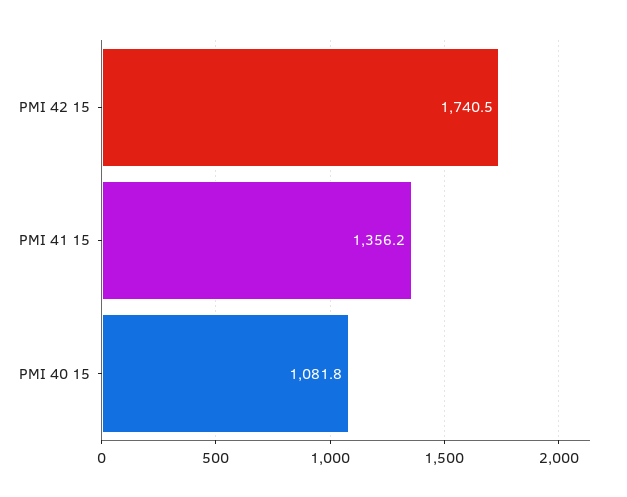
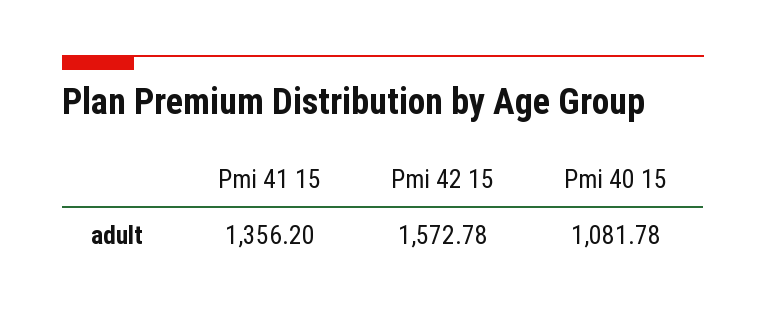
PMI 42 15: 1740.5 -> 1572.78

